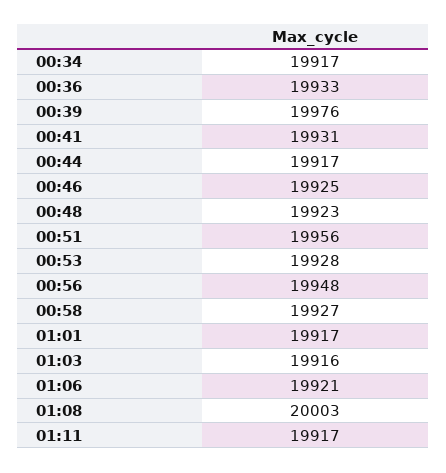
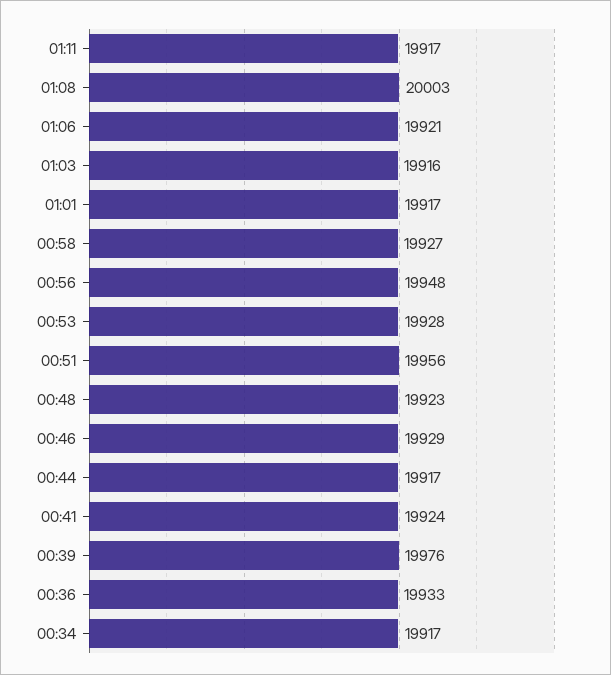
00:41: 19931 -> 19924
00:46: 19925 -> 19929

